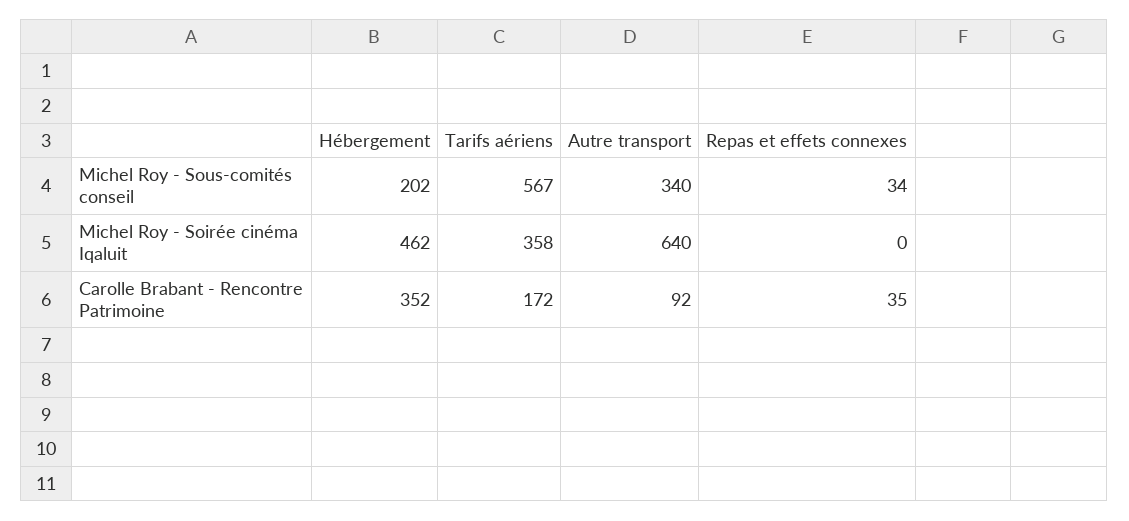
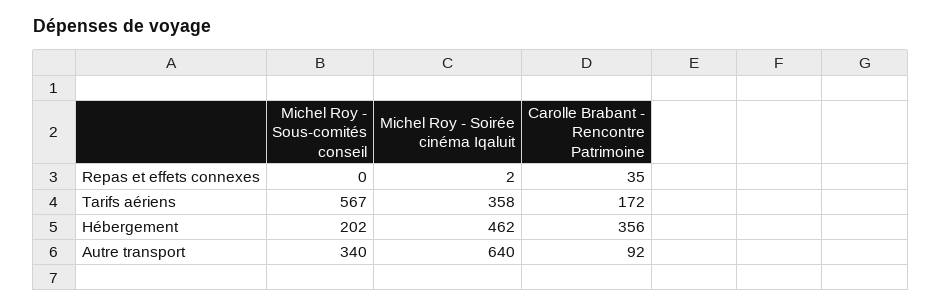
Repas et effets connexes, Michel Roy - Sous-comités conseil: 34 -> 0
Repas et effets connexes, Michel Roy - Soirée cinéma Iqaluit: 0 -> 2
Hébergement, Carolle Brabant - Rencontre Patrimoine: 352 -> 356

